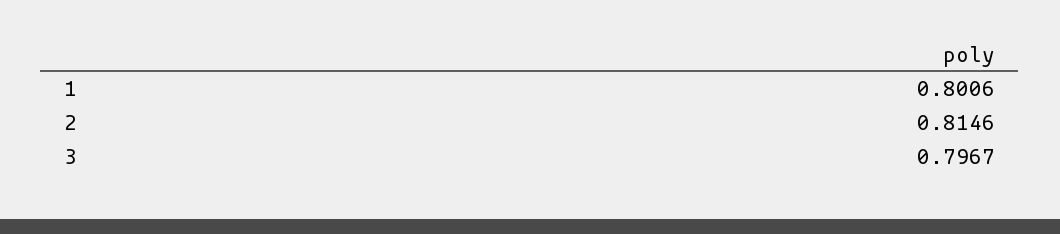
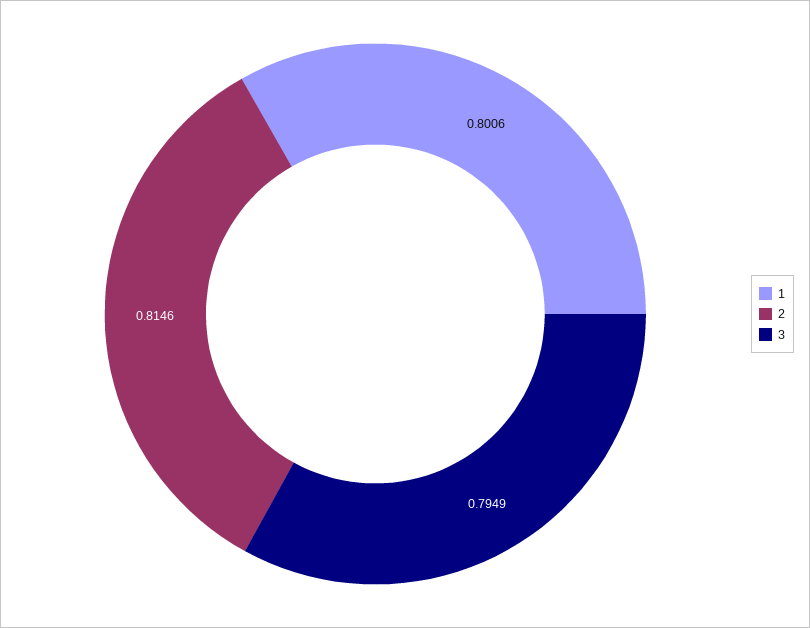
3: 0.7967 -> 0.7949

